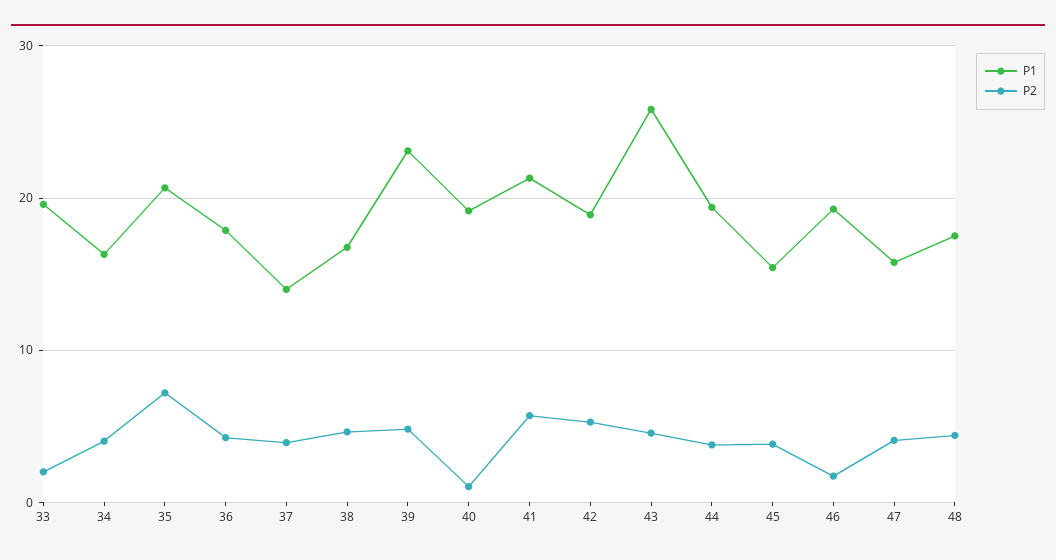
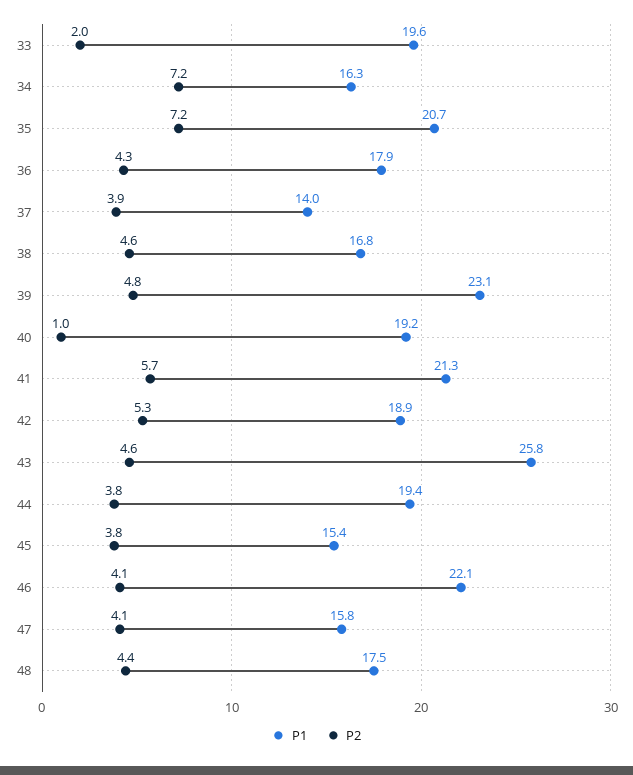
P2, 34: 4 -> 7.2
P1, 46: 19 -> 22.1
P2, 46: 2 -> 4.1

